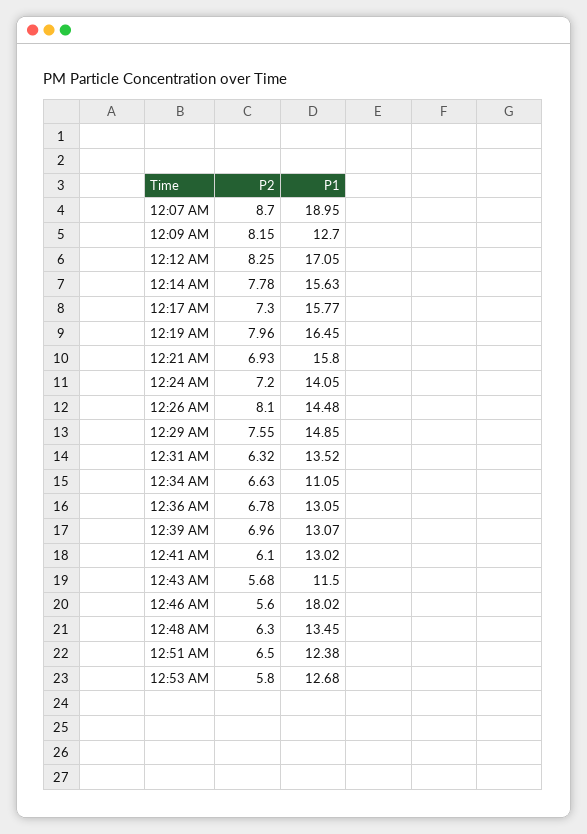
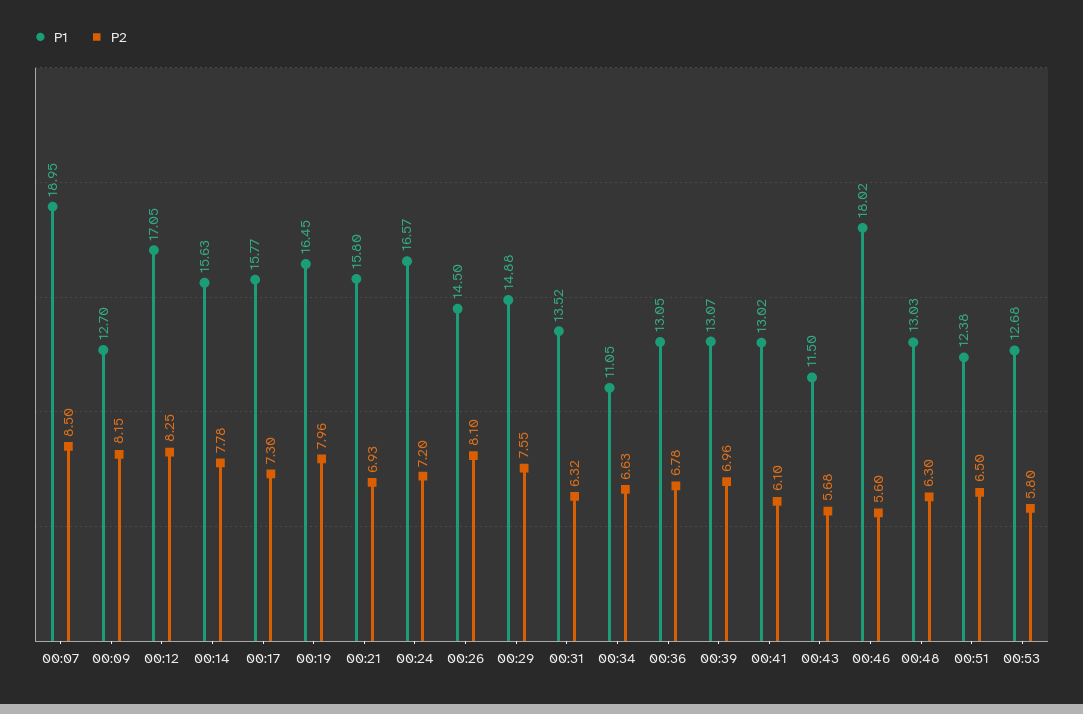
P2, 12:07 AM: 8.7 -> 8.5
P1, 12:24 AM: 14.05 -> 16.57
P1, 12:26 AM: 14.48 -> 14.5
P1, 12:29 AM: 14.85 -> 14.88
P1, 12:48 AM: 13.45 -> 13.03

